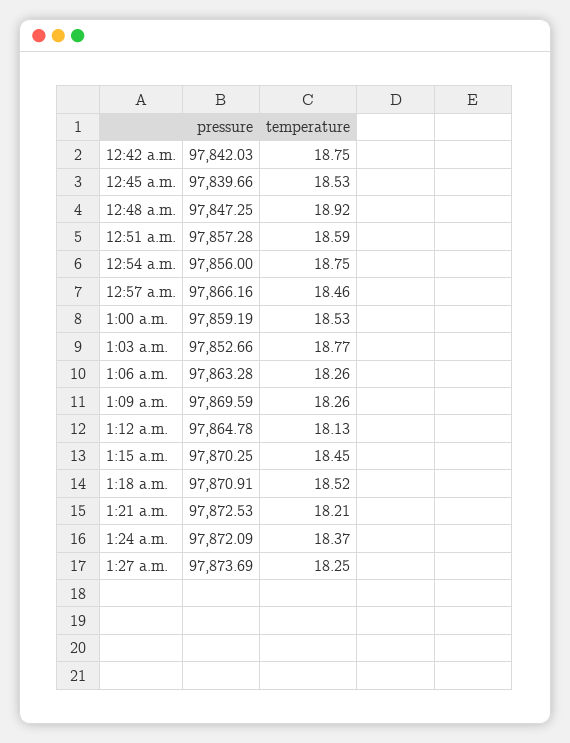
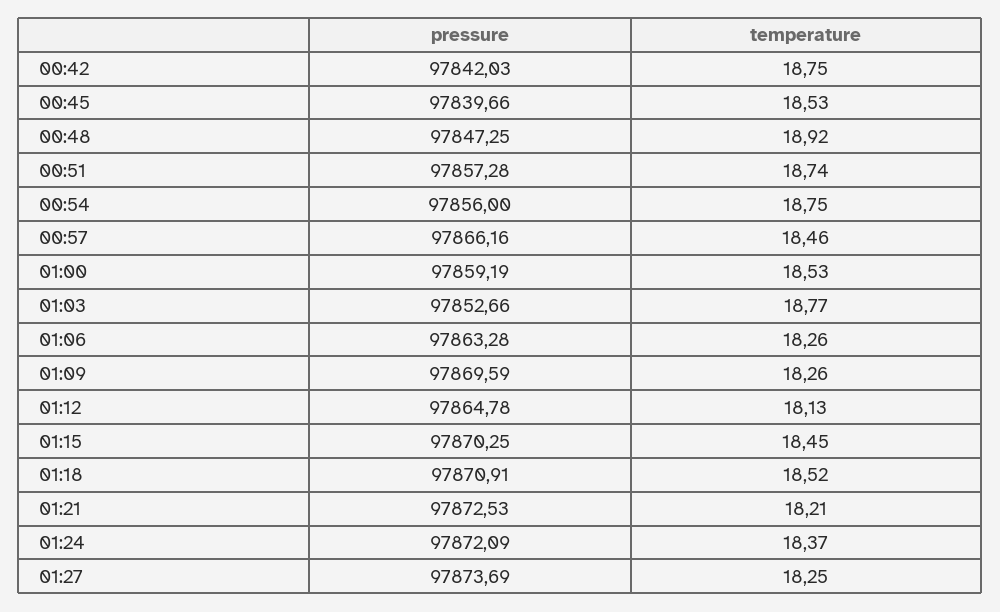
temperature, 12:51 a.m.: 18.59 -> 18.74

